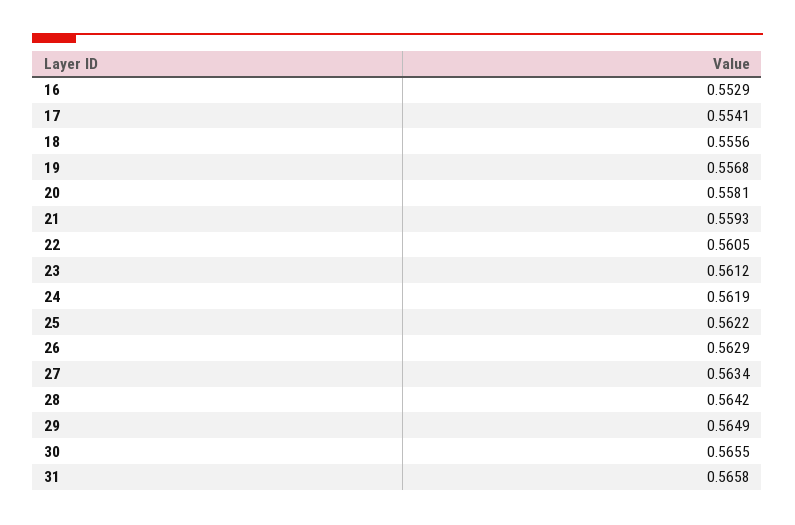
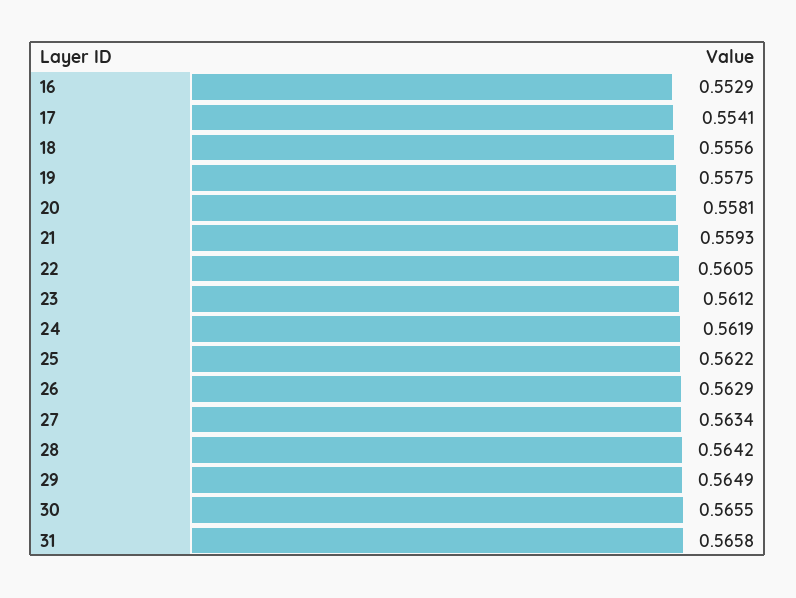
19: 0.5568 -> 0.5575

